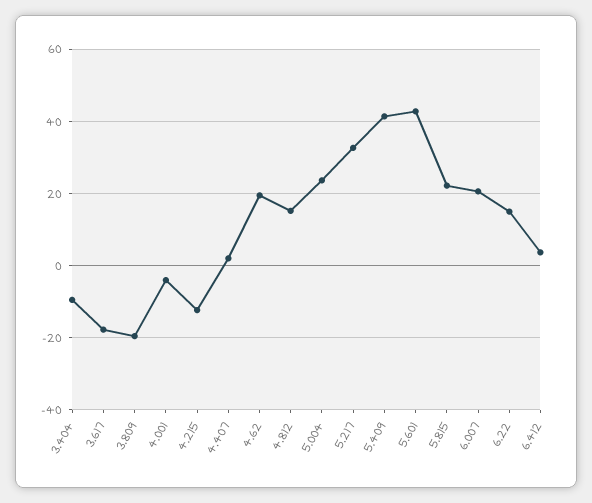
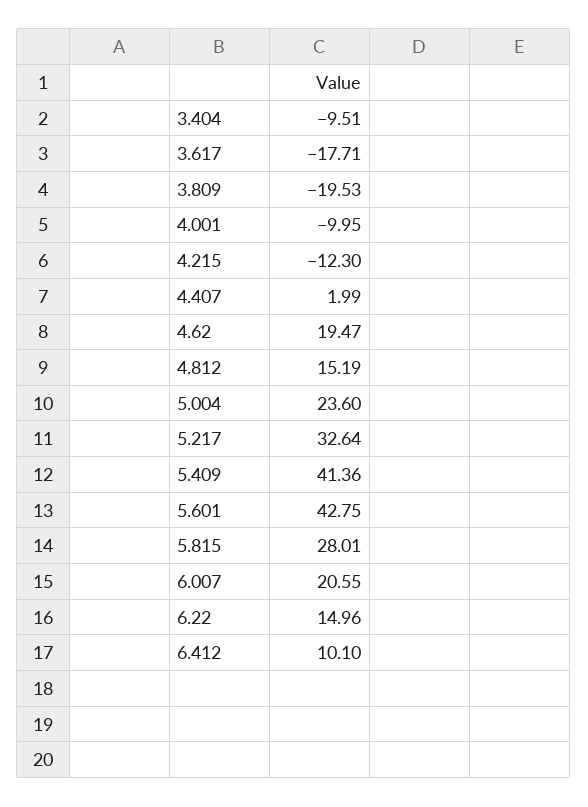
4.001: -4 -> -9.95
5.815: 22 -> 28.01
6.412: 4 -> 10.1

